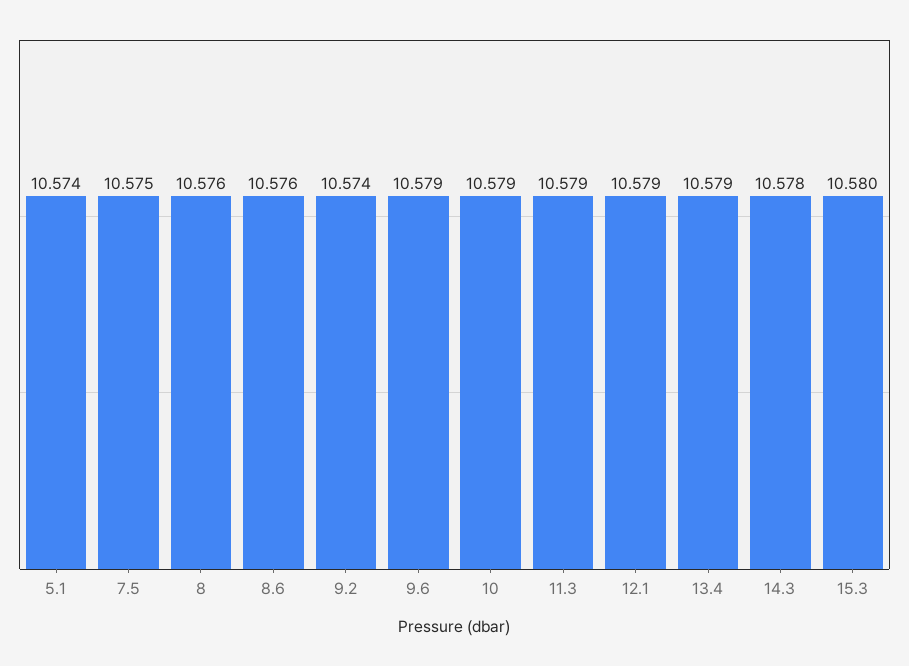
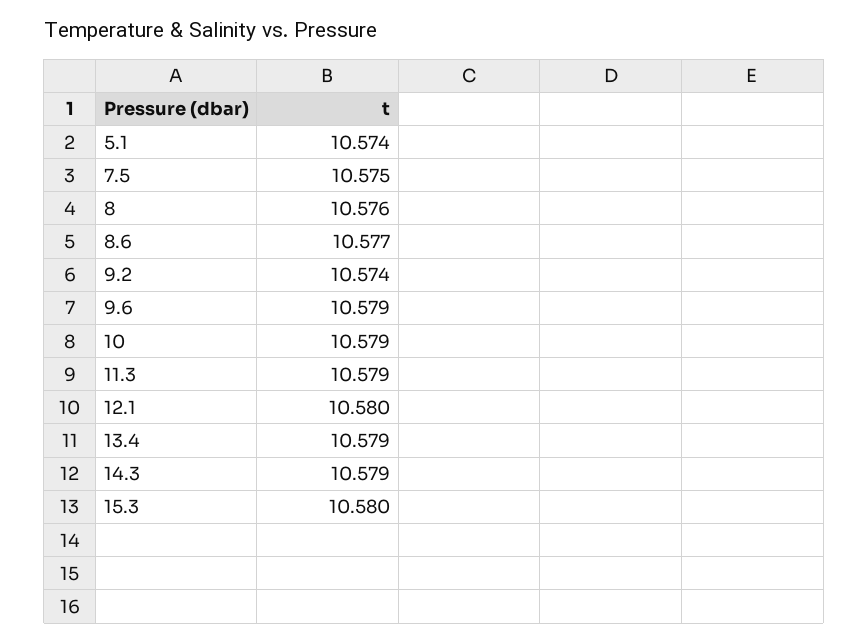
8.6: 10.576 -> 10.577
12.1: 10.579 -> 10.58
14.3: 10.578 -> 10.579

